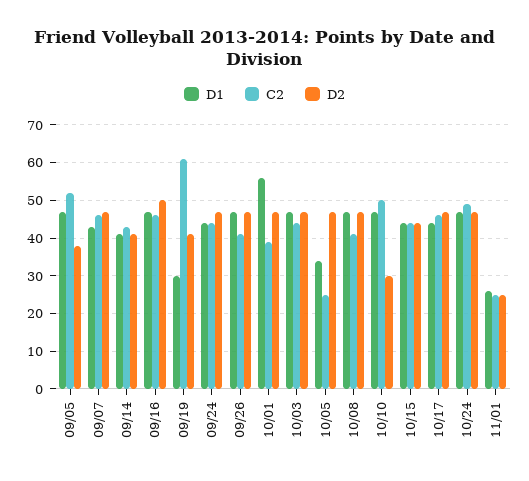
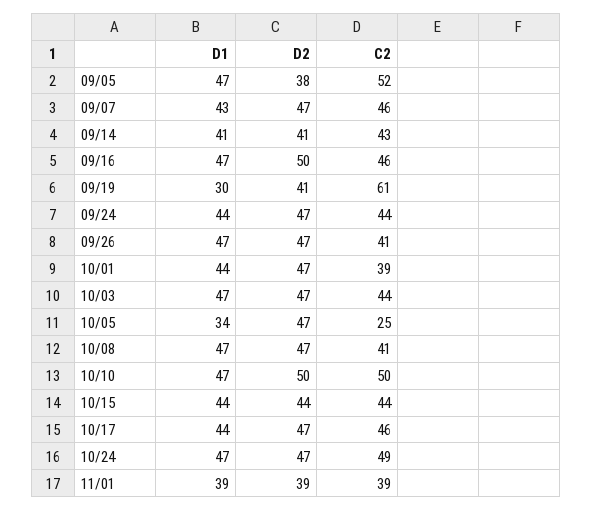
D1, 10/01: 55 -> 44
D2, 10/10: 30 -> 50
D1, 11/01: 25 -> 39
C2, 11/01: 25 -> 39
D2, 11/01: 25 -> 39

